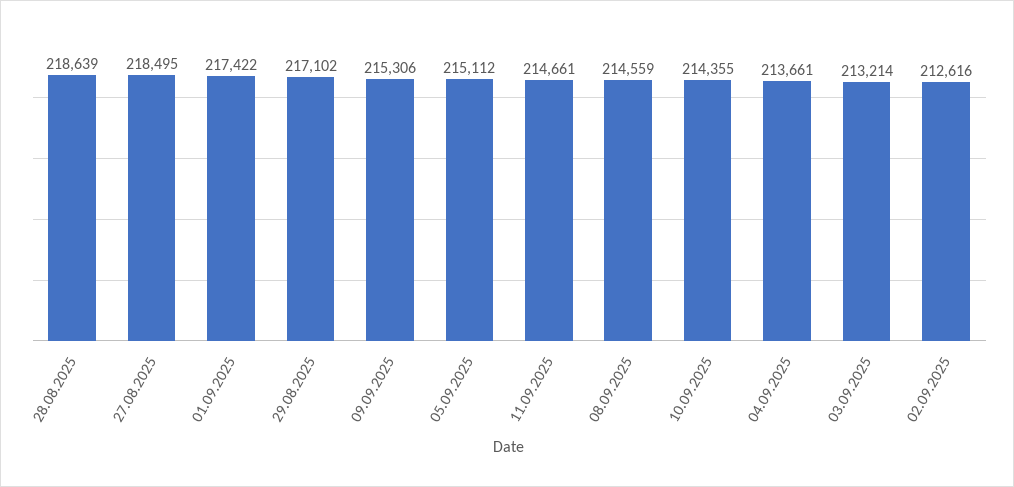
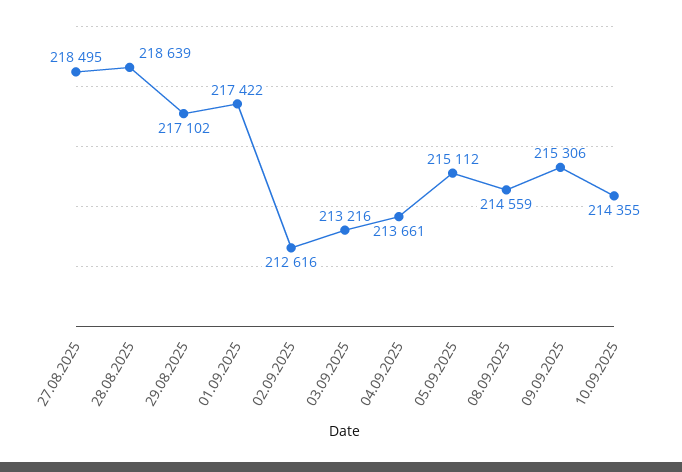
11.09.2025: 214661 -> none
03.09.2025: 213214 -> 213216

